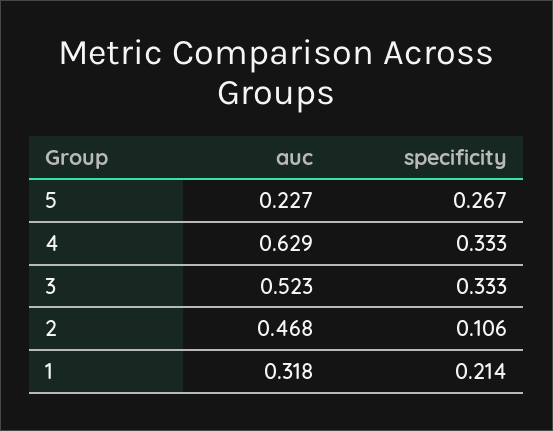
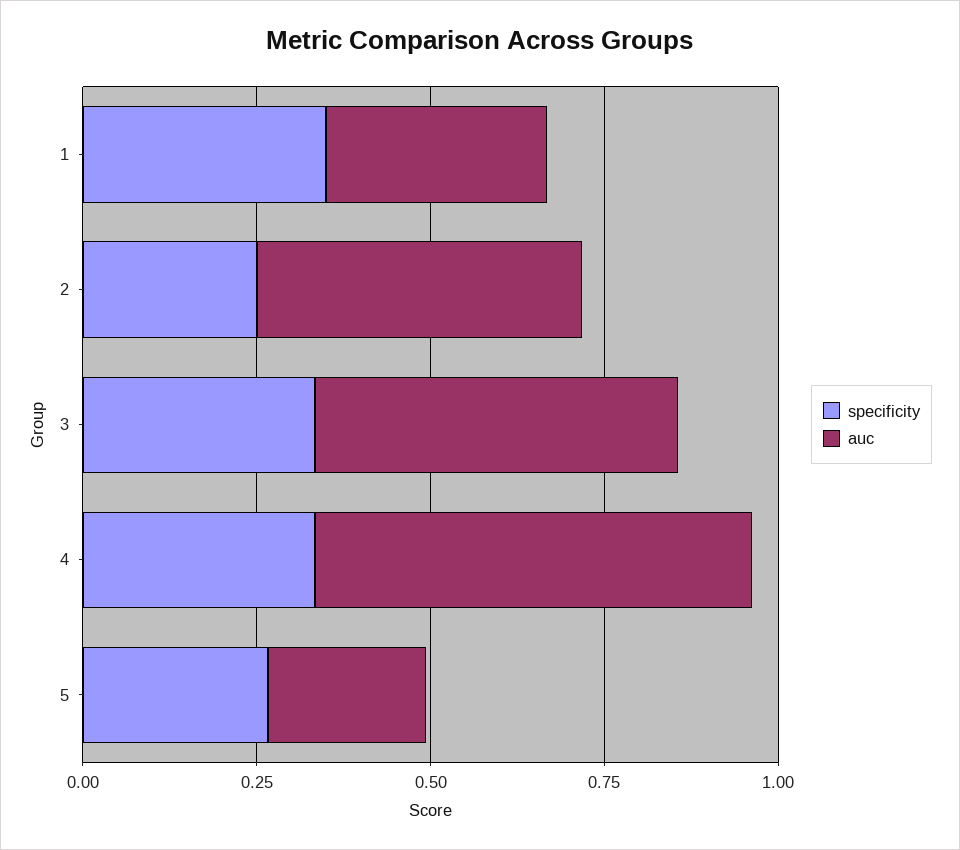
specificity, 2: 0.106 -> 0.25
specificity, 1: 0.214 -> 0.35

